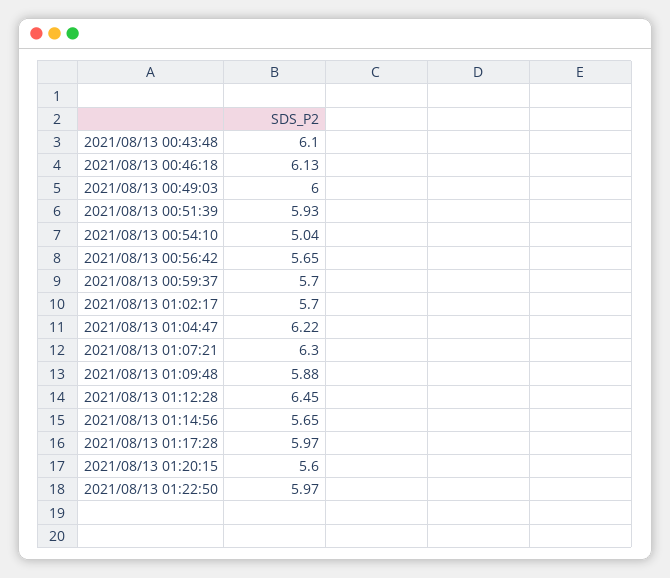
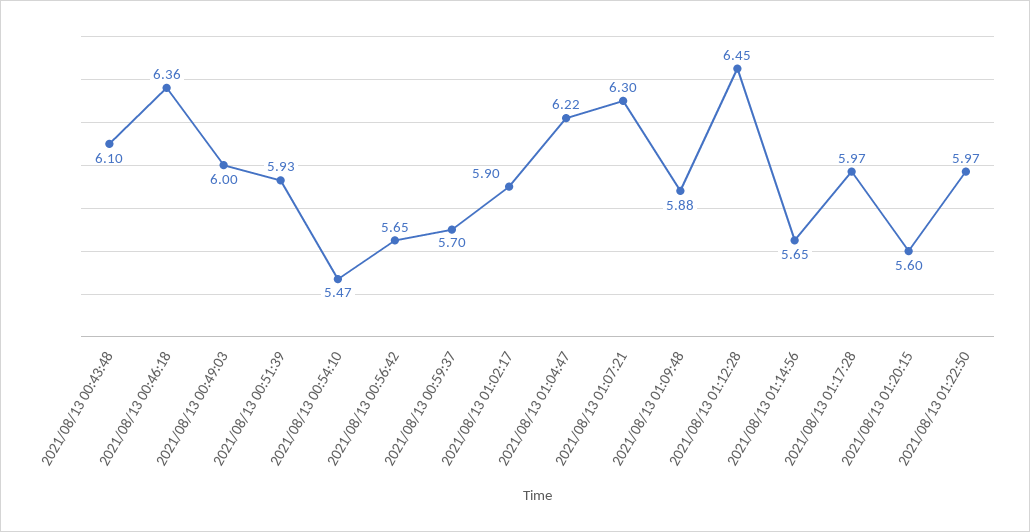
2021/08/13 00:46:18: 6.13 -> 6.36
2021/08/13 00:54:10: 5.04 -> 5.47
2021/08/13 01:02:17: 5.7 -> 5.9

